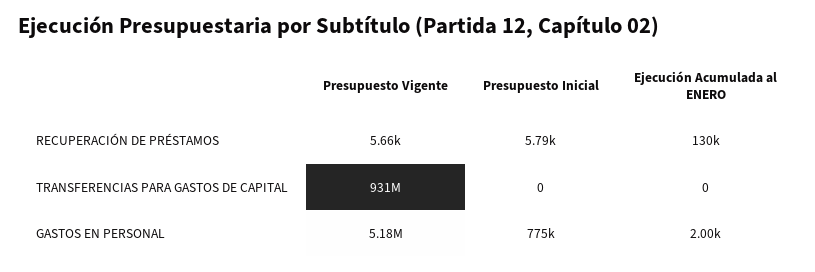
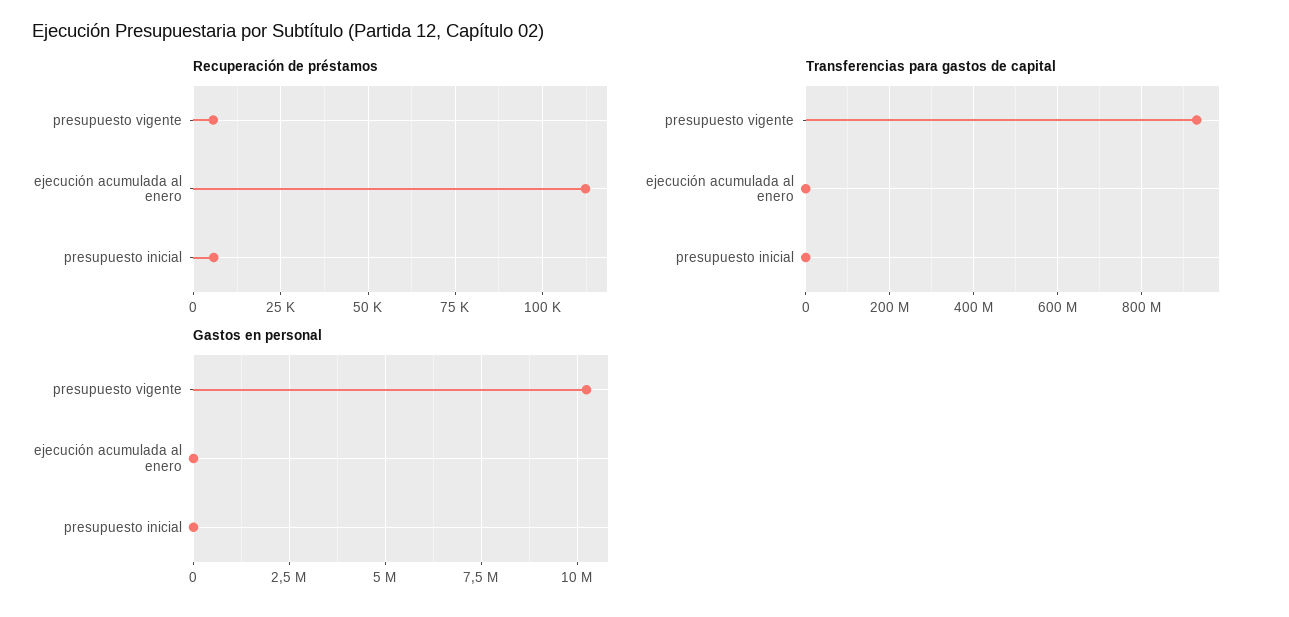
RECUPERACIÓN DE PRÉSTAMOS, Ejecución Acumulada al ENERO: 130000 -> 112500
GASTOS EN PERSONAL, Presupuesto Vigente: 5180000 -> 10250000
GASTOS EN PERSONAL, Presupuesto Inicial: 775000 -> 0

